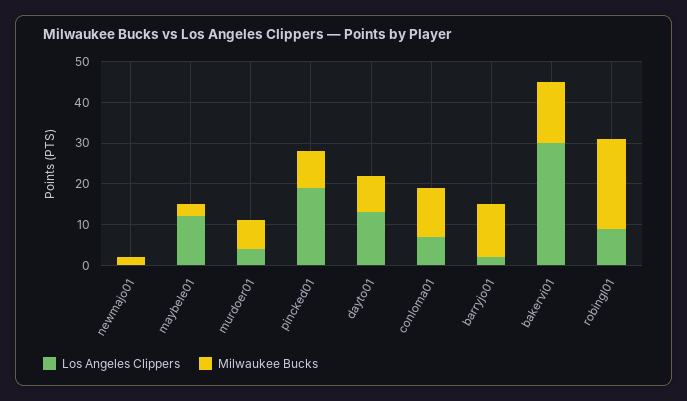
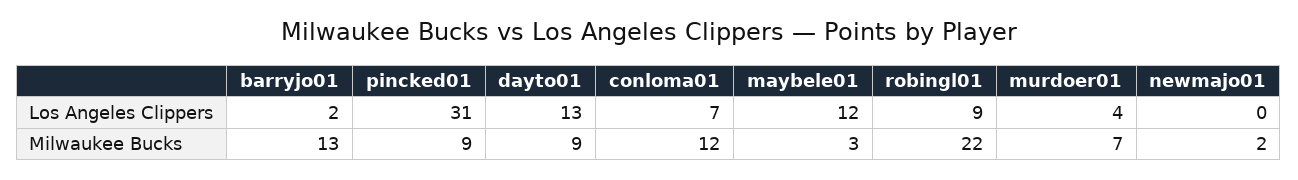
Los Angeles Clippers, pincked01: 20 -> 31
Los Angeles Clippers, bakervi01: 30 -> none
Milwaukee Bucks, bakervi01: 15 -> none

